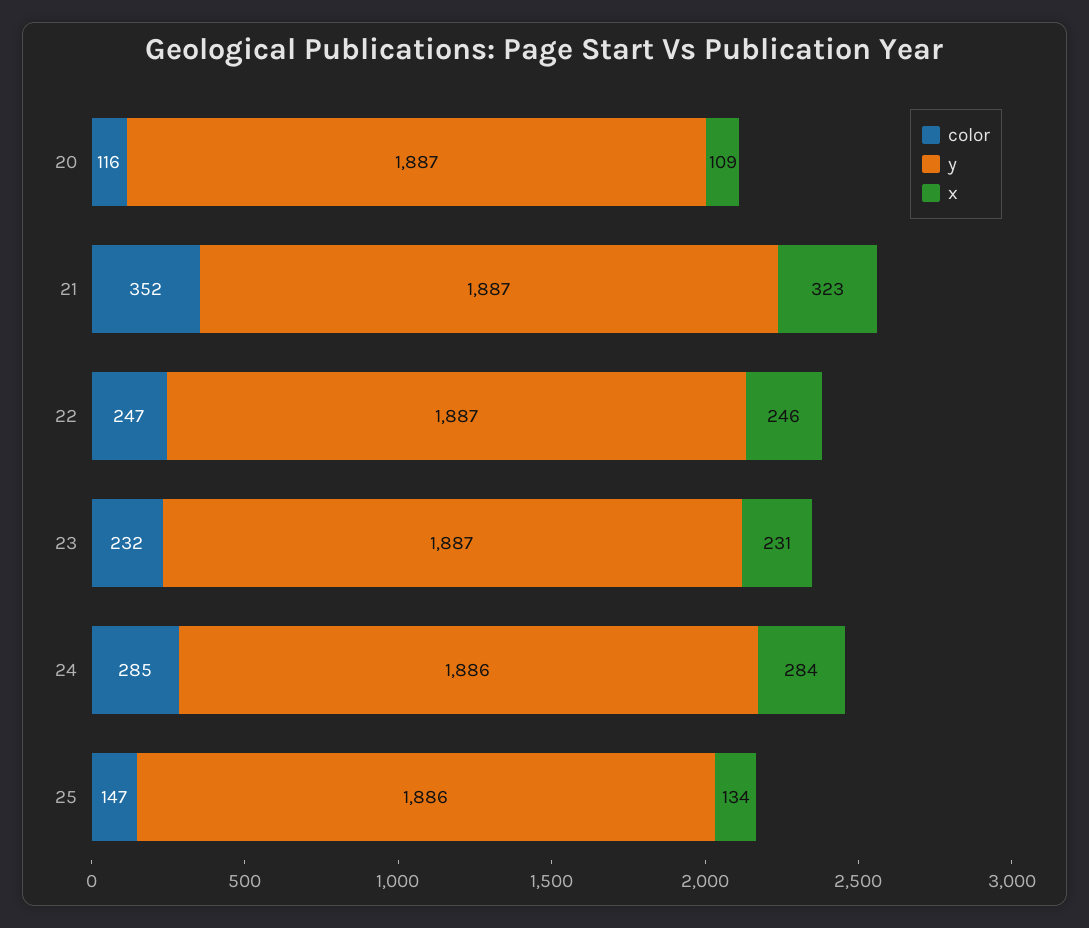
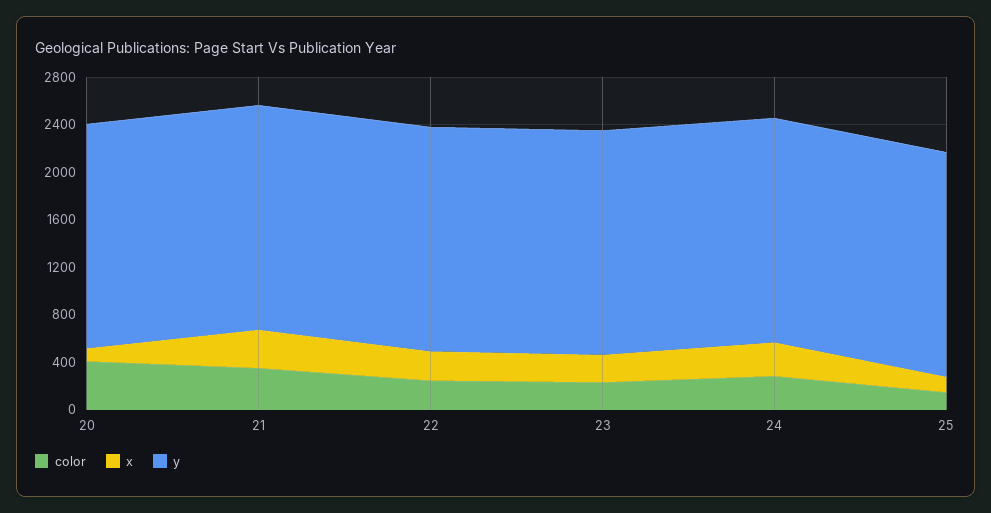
color, 20: 116 -> 400

